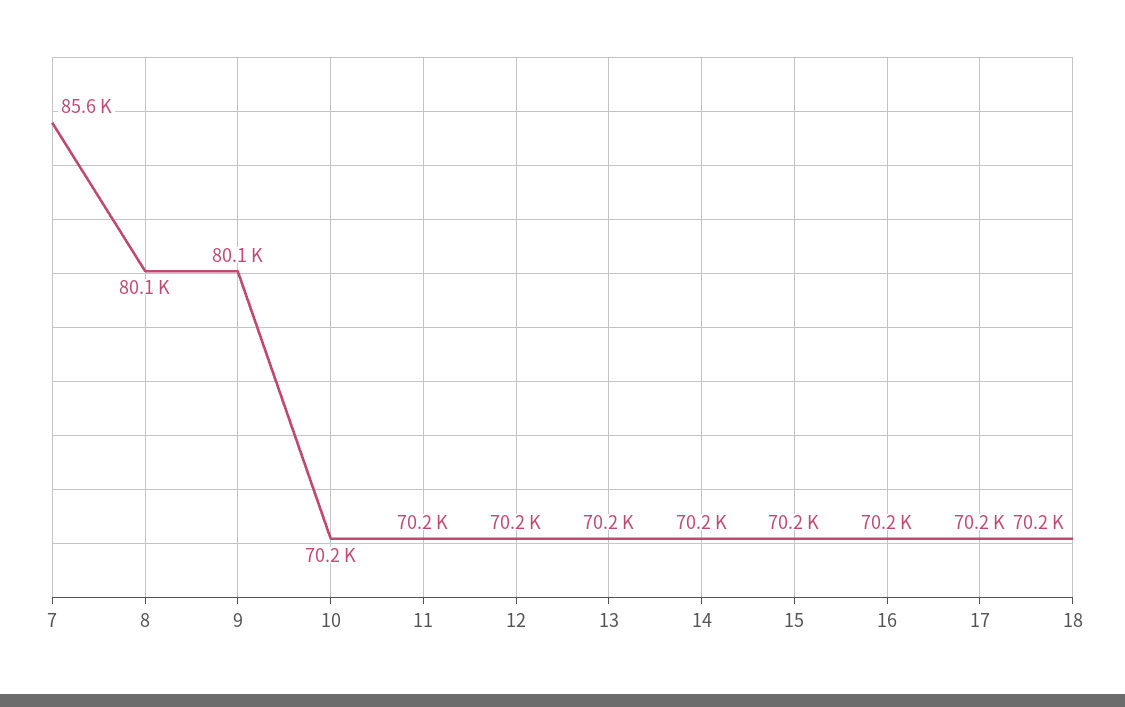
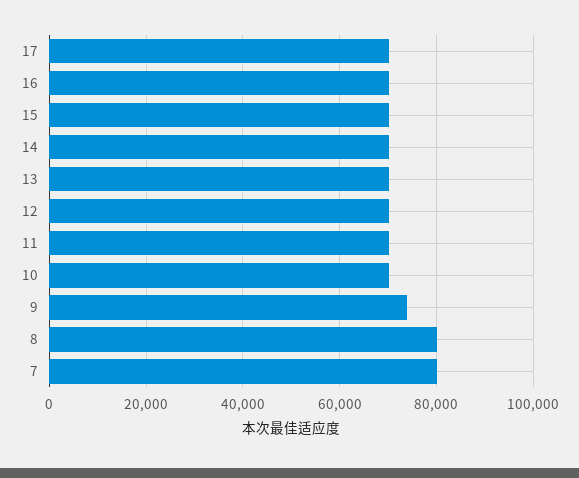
7: 85600 -> 80000
9: 80100 -> 74000
18: 70200 -> none

